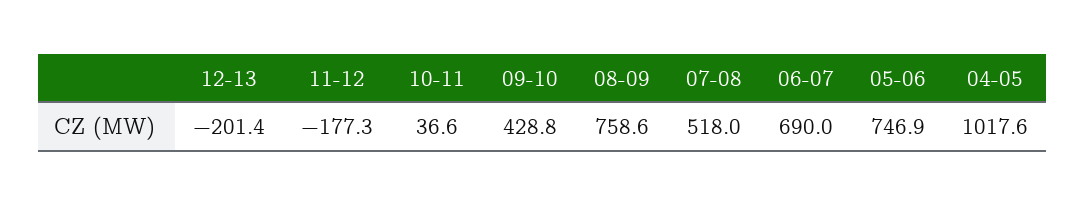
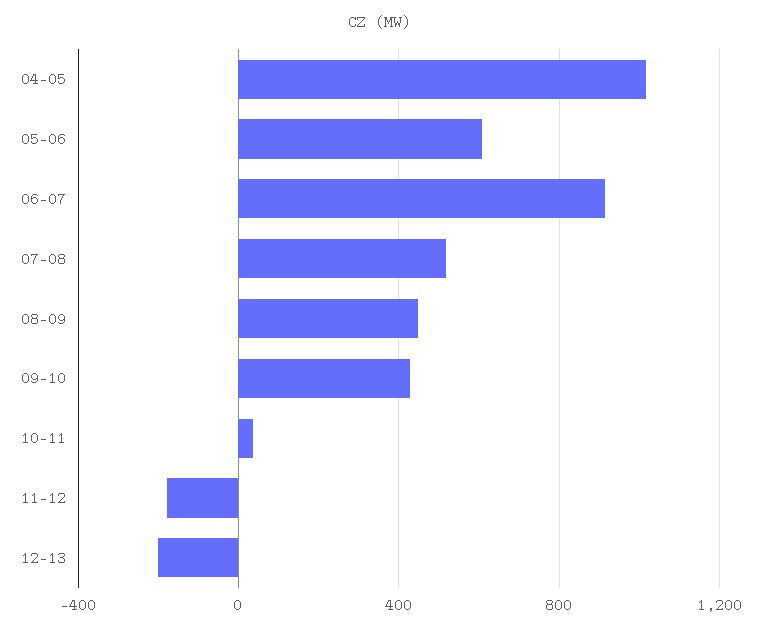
08-09: 758.6 -> 450
06-07: 690 -> 900
05-06: 746.9 -> 600

